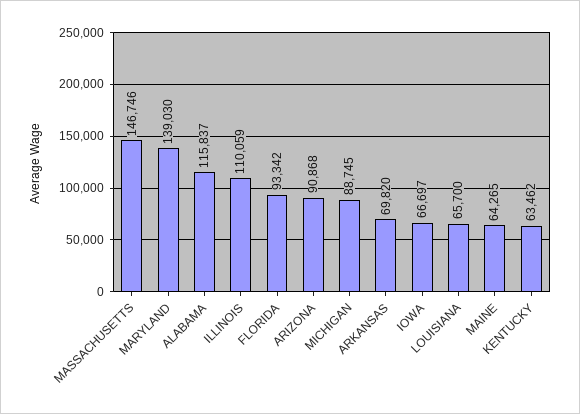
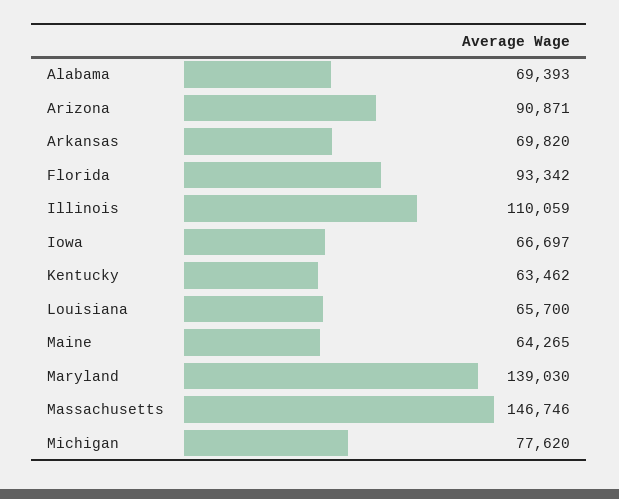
ALABAMA: 115837 -> 69393
ARIZONA: 90868 -> 90871
MICHIGAN: 88745 -> 77620

